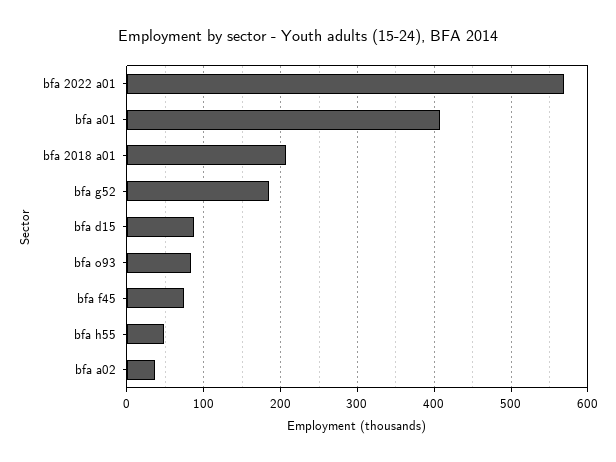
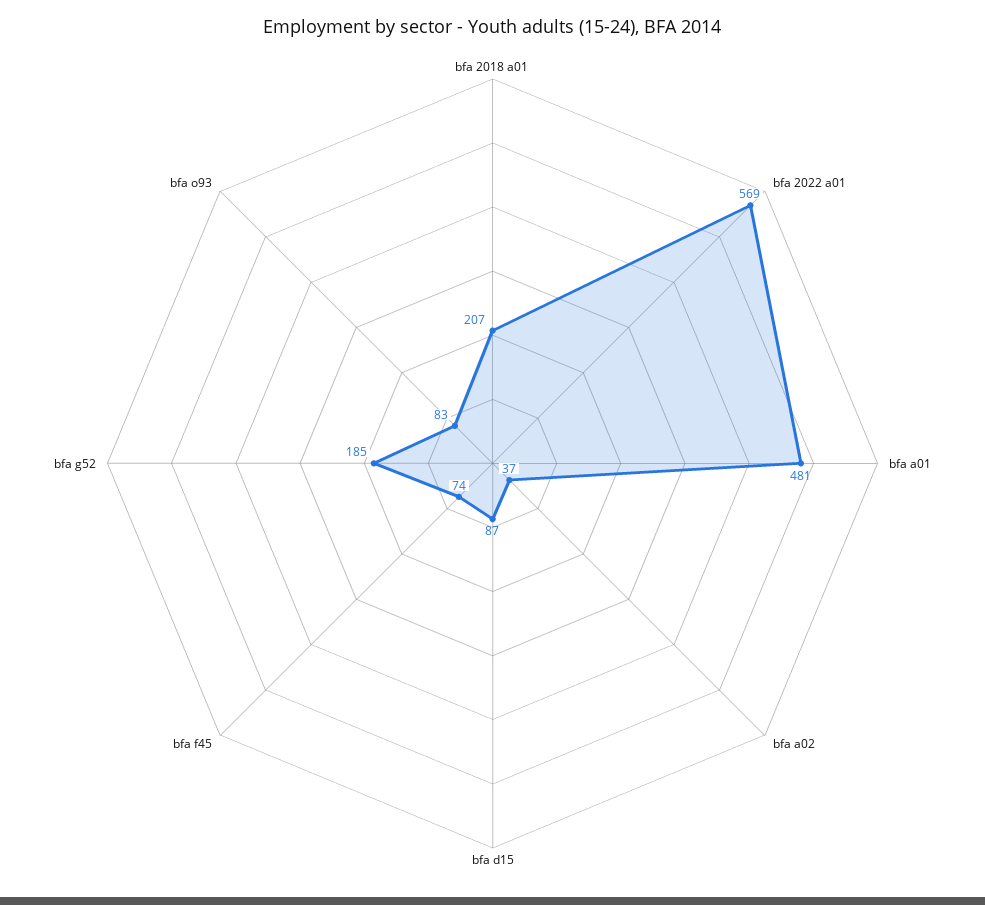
bfa a01: 410 -> 481
bfa h55: 50 -> none

